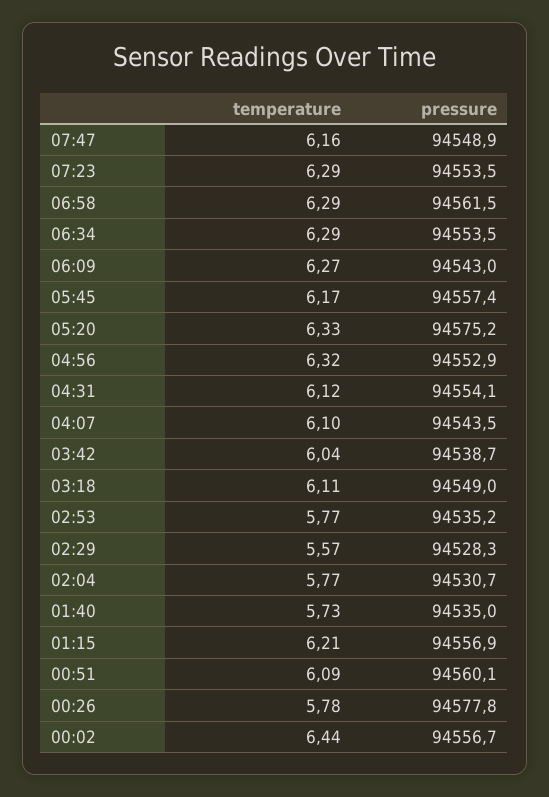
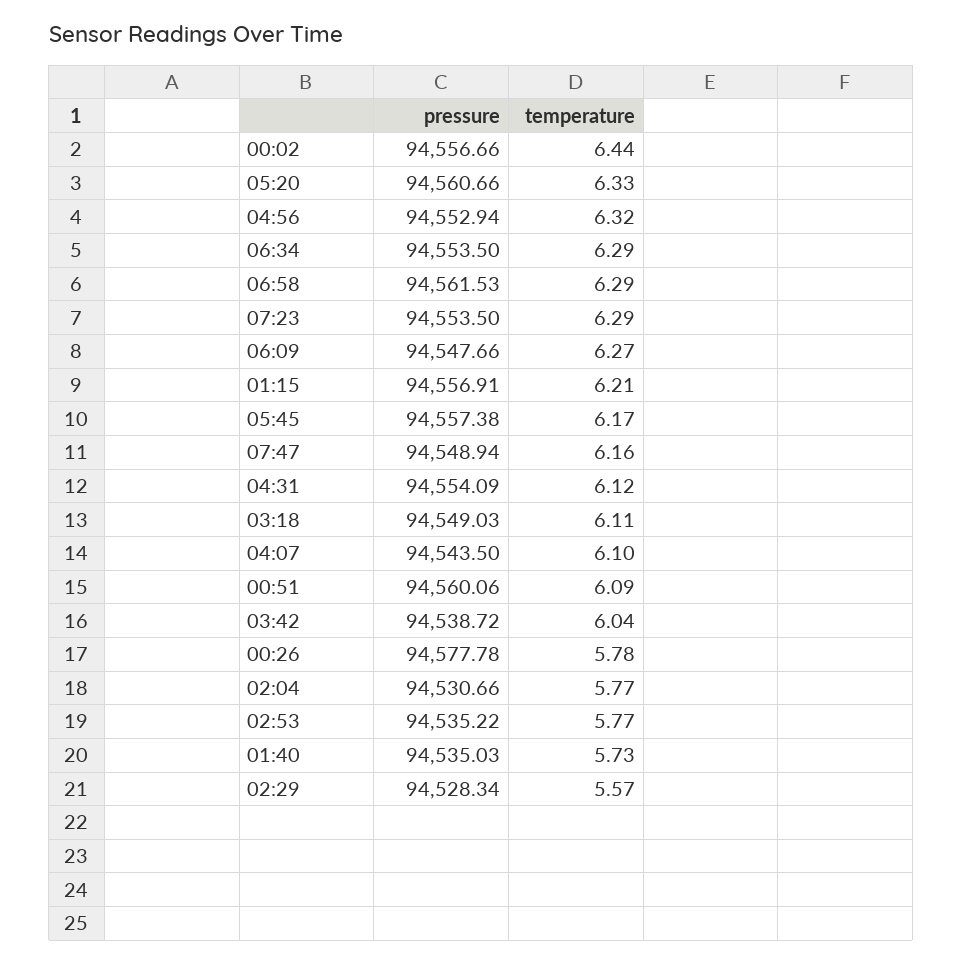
pressure, 06:09: 94543 -> 94547.66
pressure, 05:20: 94575.2 -> 94560.66

